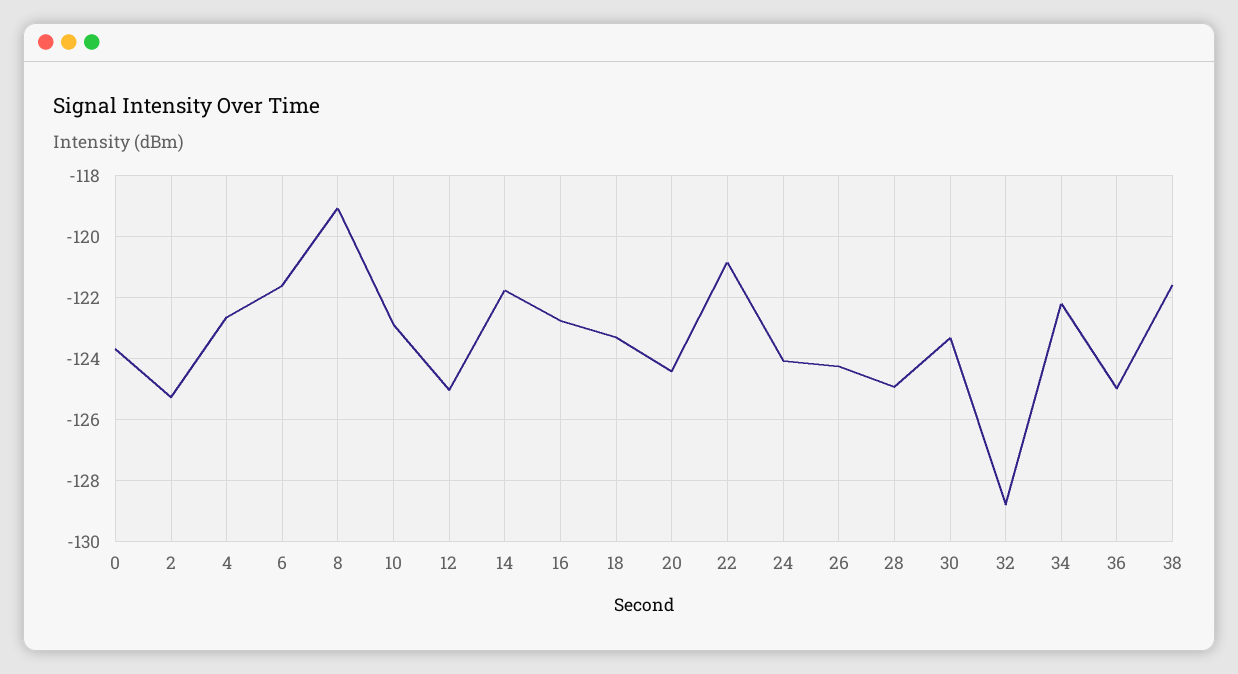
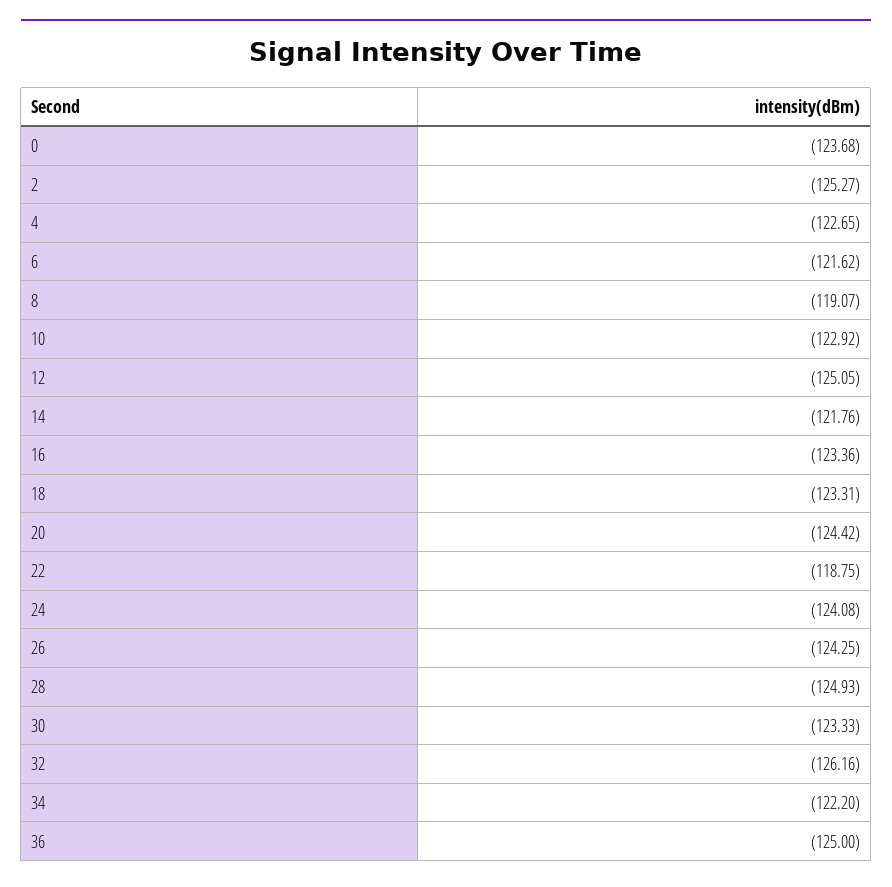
16: -122.8 -> -123.36
22: -120.8 -> -118.75
32: -128.8 -> -126.16
38: -121.6 -> none

